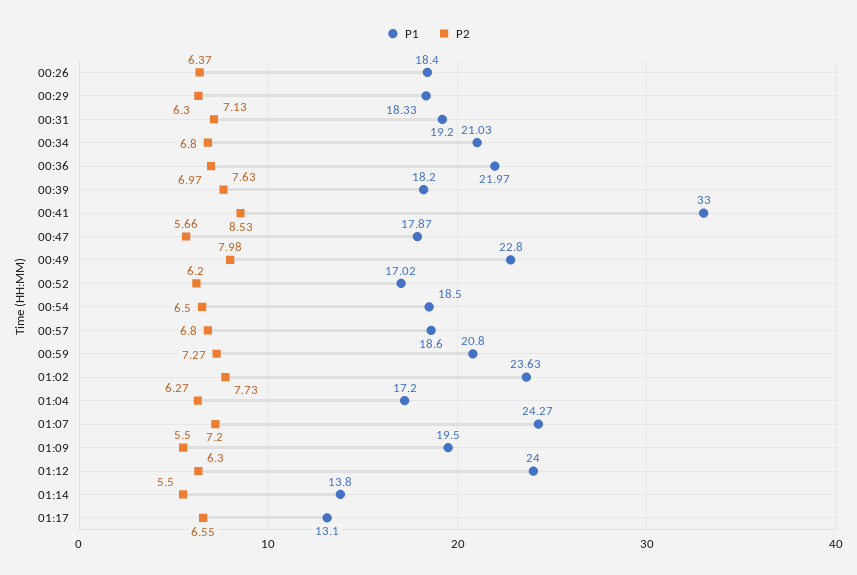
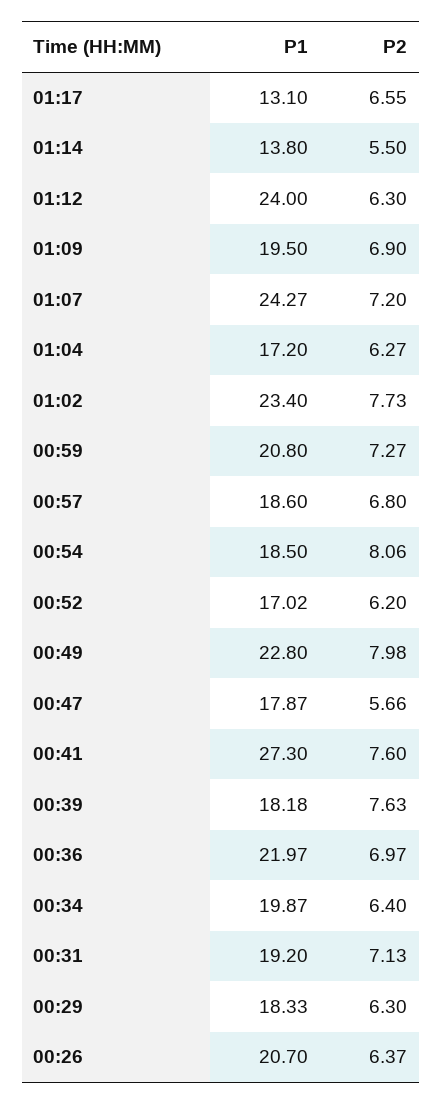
P1, 00:26: 18.4 -> 20.7
P1, 00:34: 21.03 -> 19.87
P2, 00:34: 6.8 -> 6.4
P1, 00:39: 18.2 -> 18.18
P1, 00:41: 33 -> 27.3
P2, 00:41: 8.53 -> 7.6
P2, 00:54: 6.5 -> 8.06
P1, 01:02: 23.63 -> 23.4
P2, 01:09: 5.5 -> 6.9

